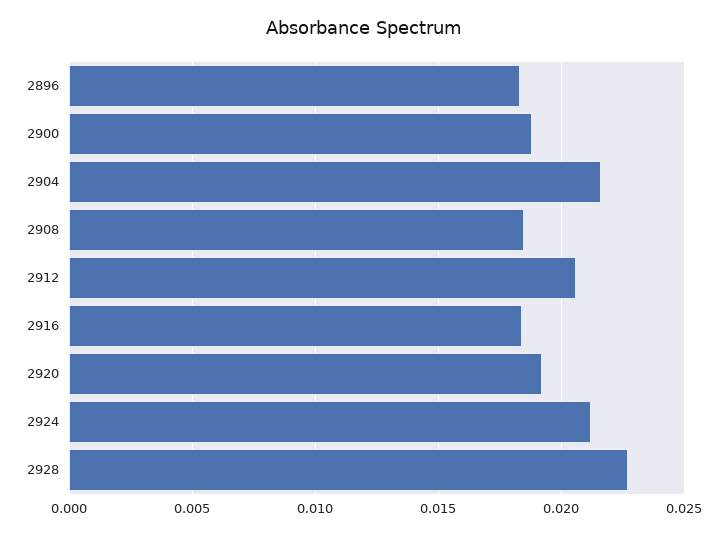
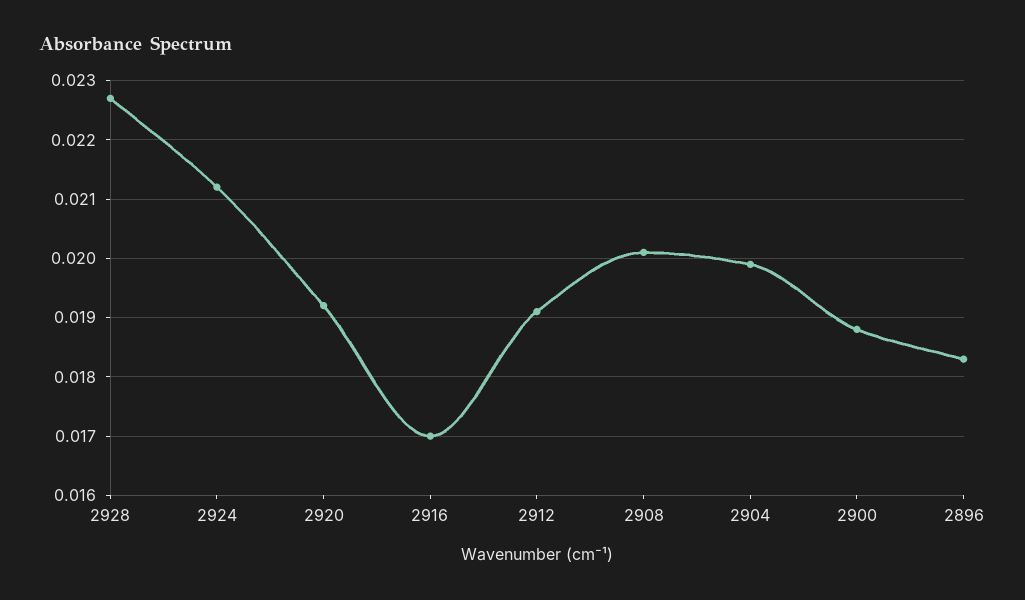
2904: 0.0215 -> 0.02
2908: 0.0185 -> 0.02
2912: 0.0205 -> 0.019
2916: 0.0185 -> 0.017

